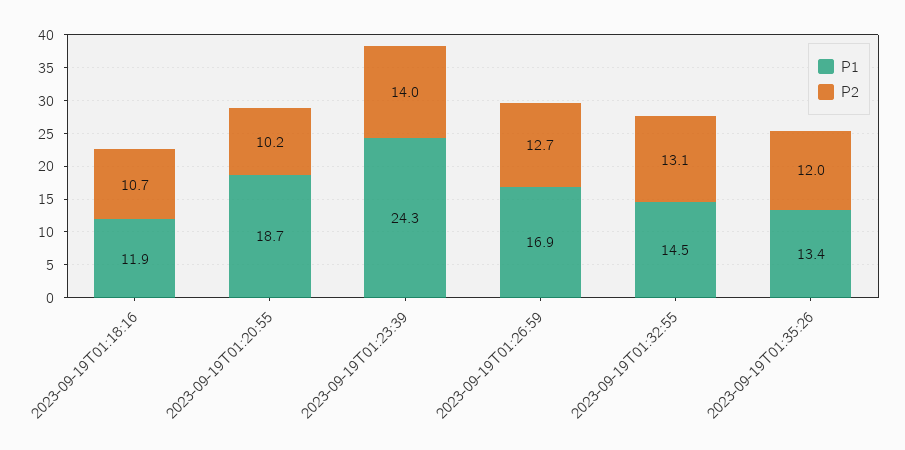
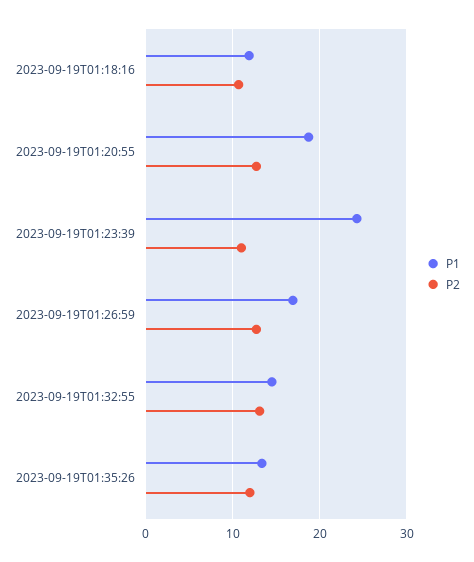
P2, 2023-09-19T01:20:55: 10.2 -> 13
P2, 2023-09-19T01:23:39: 14 -> 11

